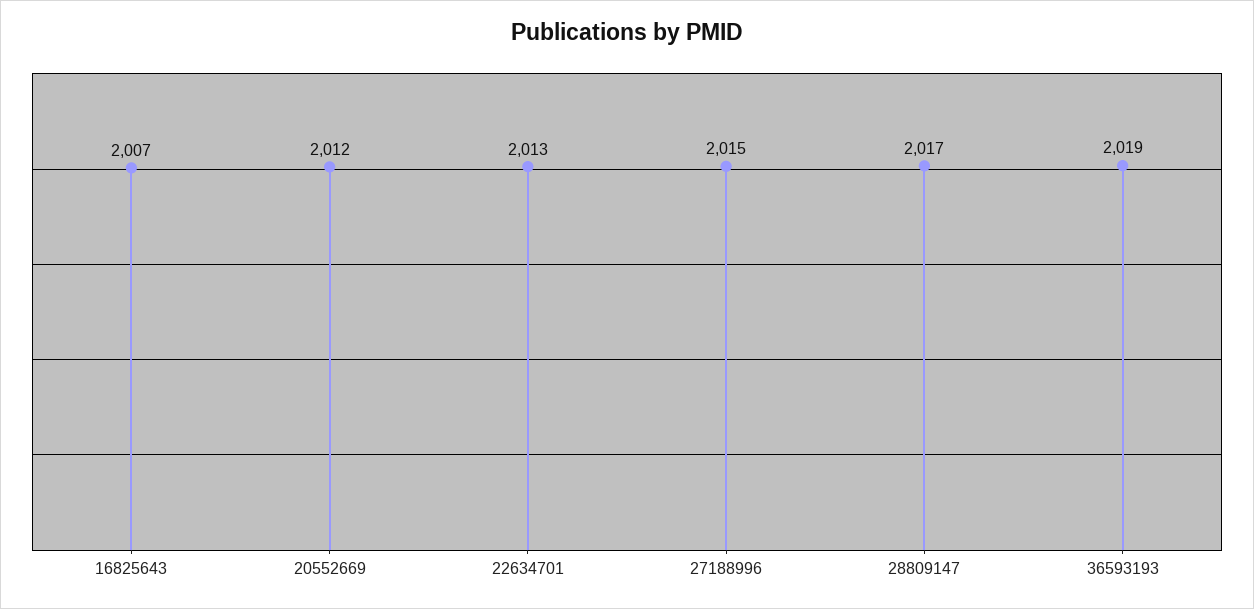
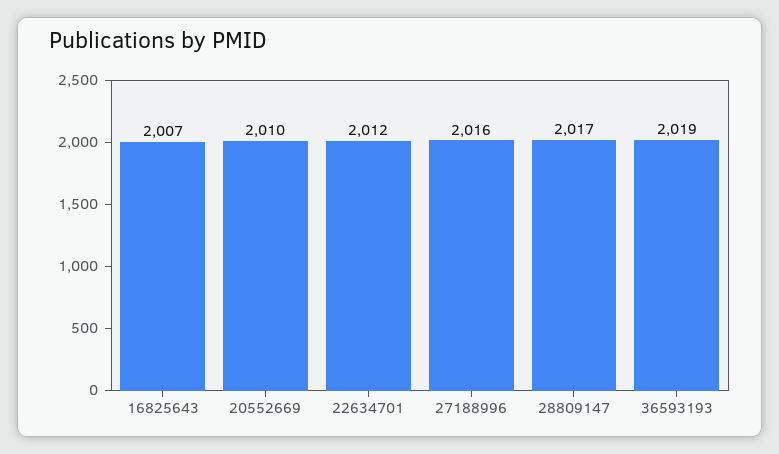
20552669: 2012 -> 2010
22634701: 2013 -> 2012
27188996: 2015 -> 2016

